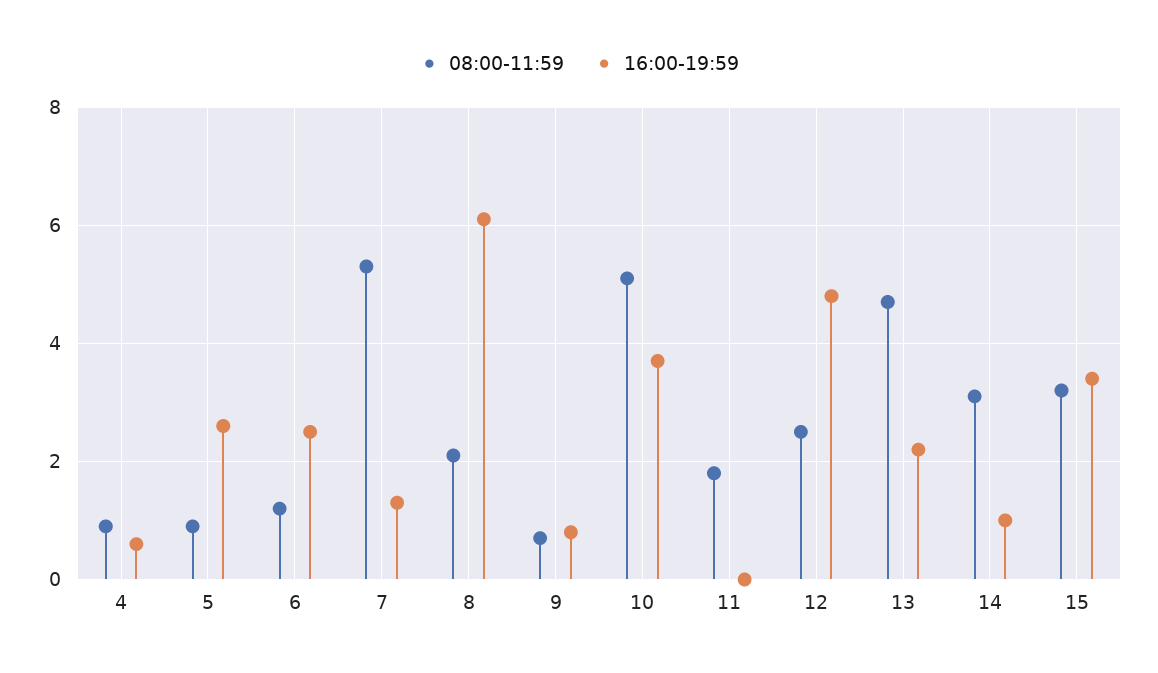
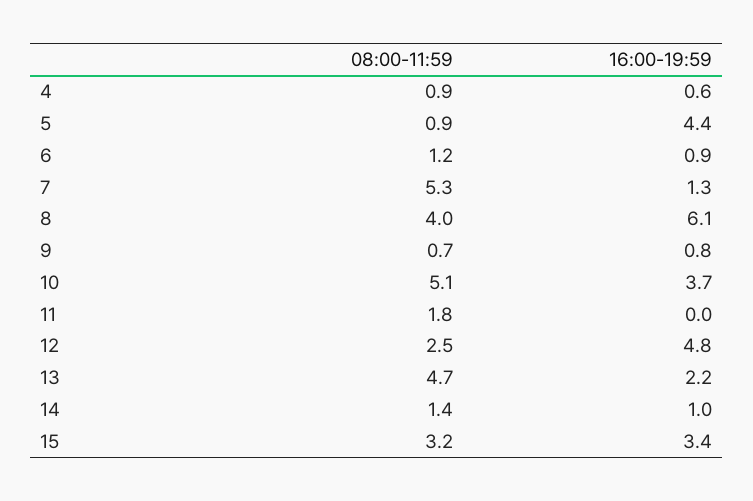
16:00-19:59, 5: 2.5 -> 4.4
16:00-19:59, 6: 2.5 -> 0.9
08:00-11:59, 8: 2 -> 4
08:00-11:59, 14: 3 -> 1.4

